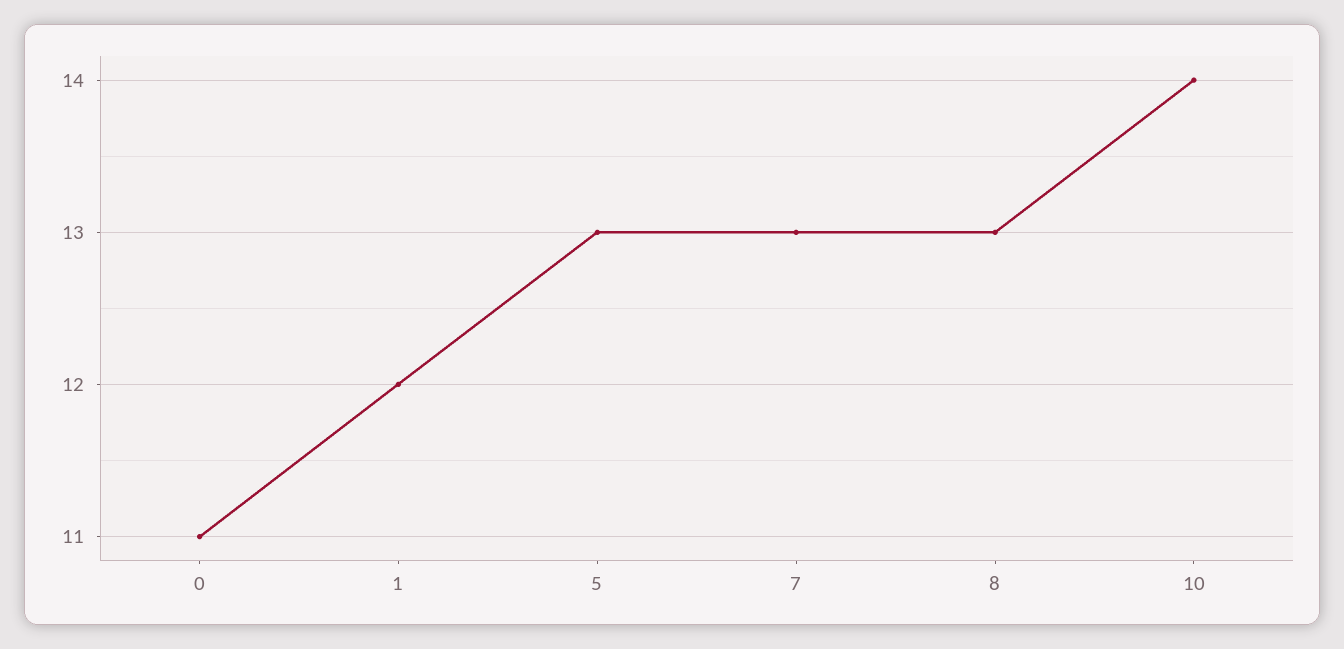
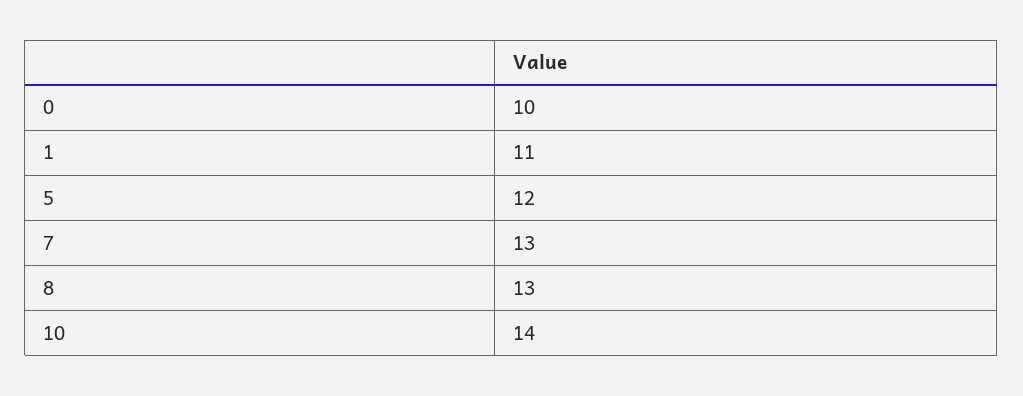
0: 11 -> 10
1: 12 -> 11
5: 13 -> 12

